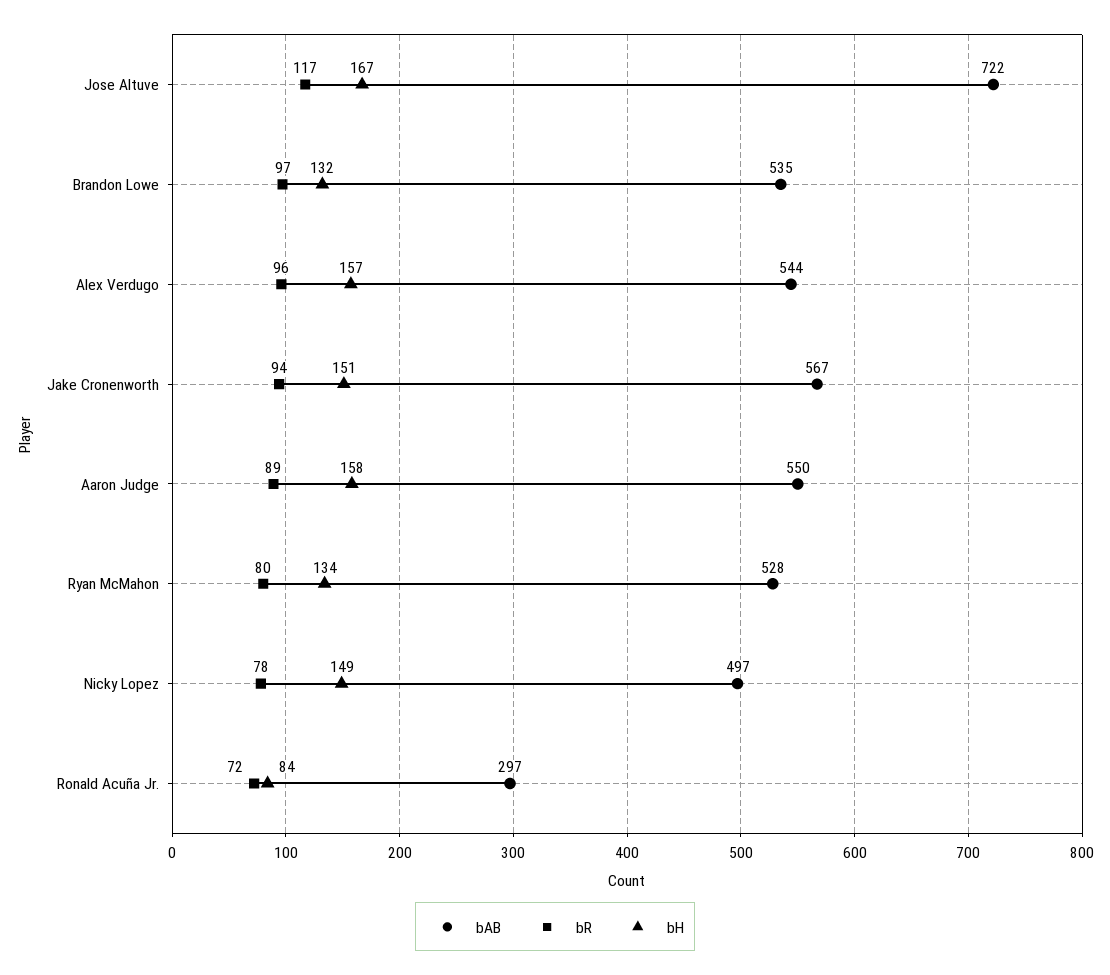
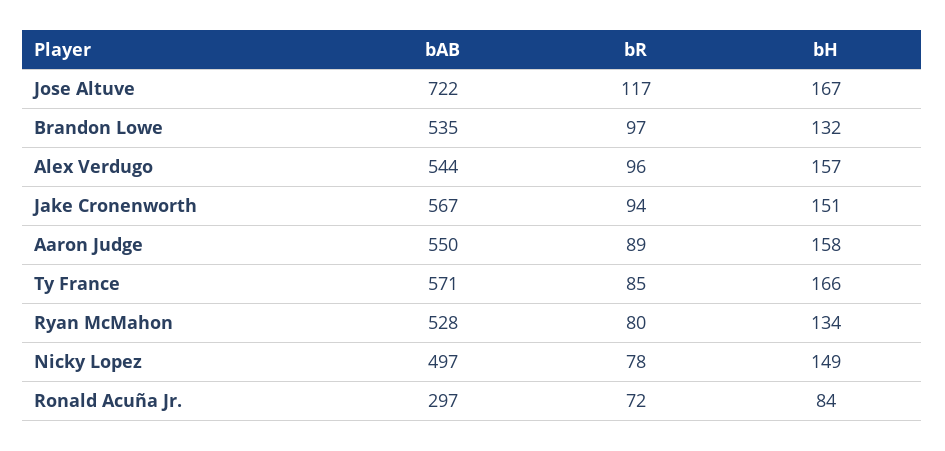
bAB, Ty France: none -> 571
bR, Ty France: none -> 85
bH, Ty France: none -> 166

